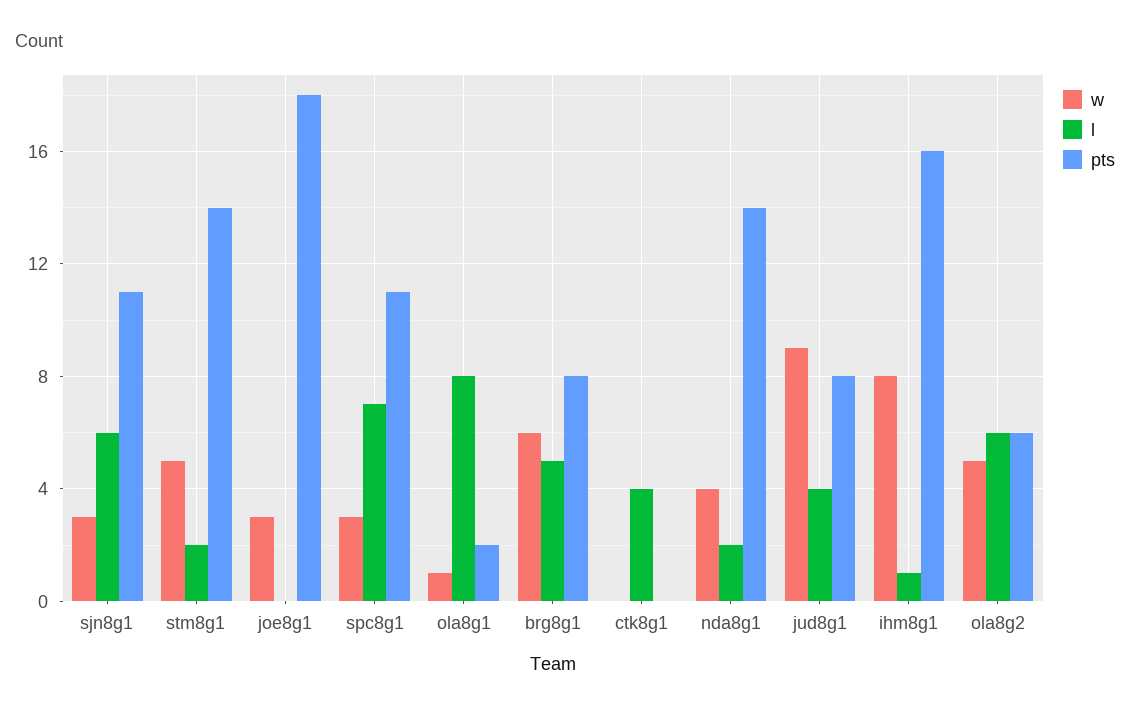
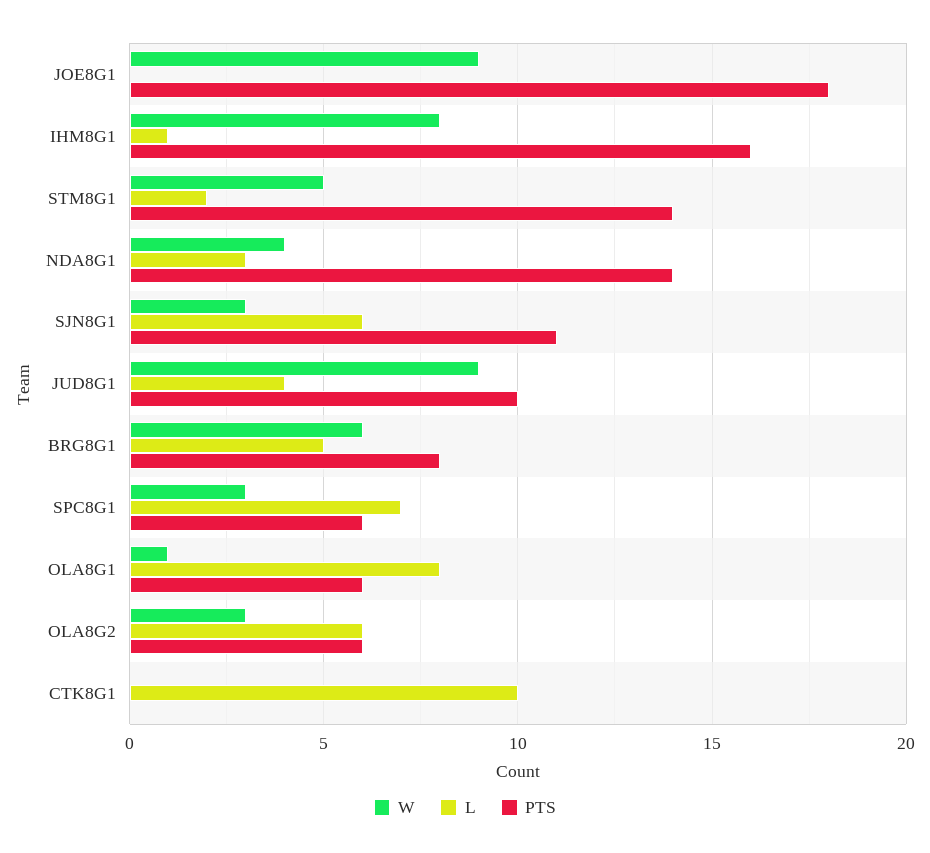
w, joe8g1: 3 -> 9
pts, spc8g1: 11 -> 6
pts, ola8g1: 2 -> 6
l, ctk8g1: 4 -> 10
l, nda8g1: 2 -> 3
pts, jud8g1: 8 -> 10
w, ola8g2: 5 -> 3

